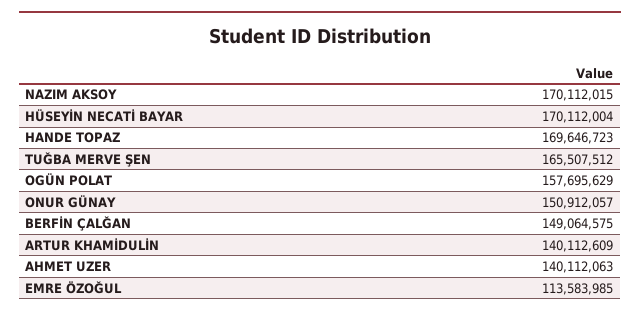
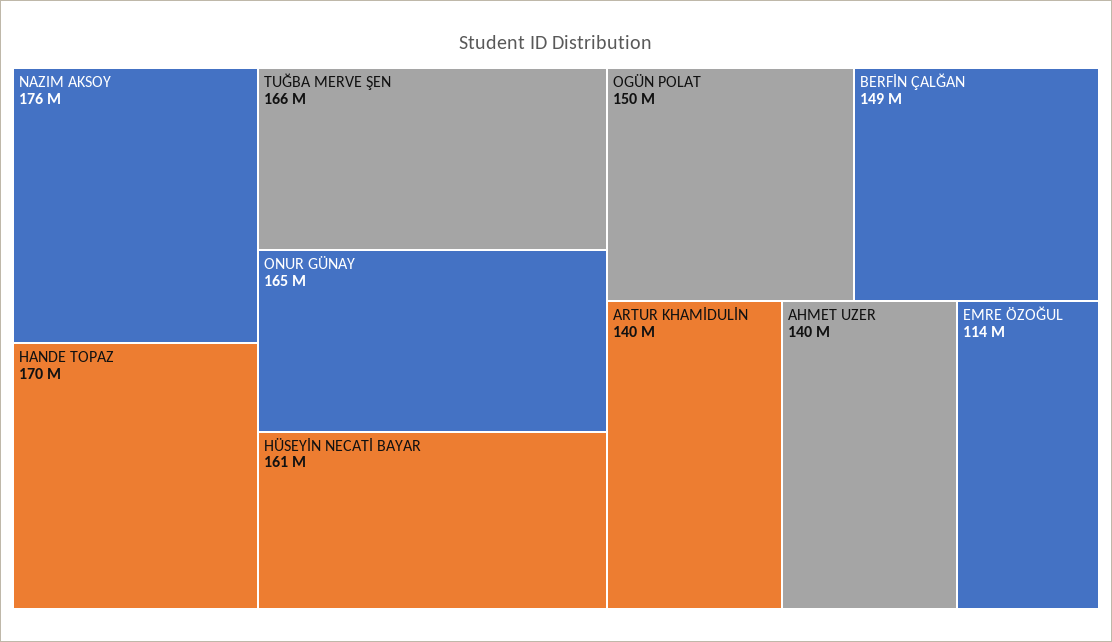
NAZIM AKSOY: 170112015 -> 176000000
HÜSEYİN NECATİ BAYAR: 170112004 -> 161000000
OGÜN POLAT: 157695629 -> 150000000
ONUR GÜNAY: 150912057 -> 165000000

